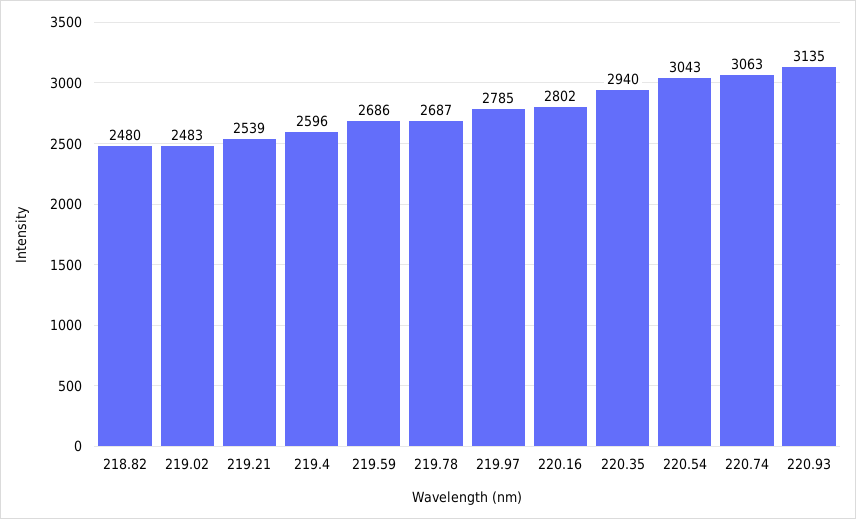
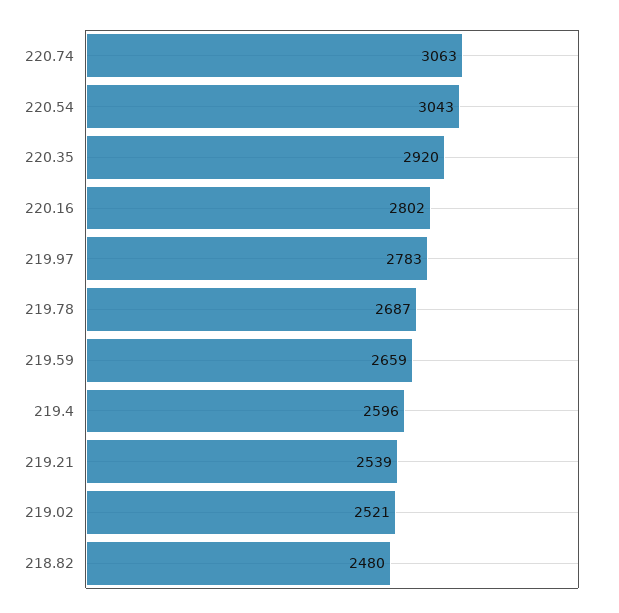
219.02: 2483 -> 2521
219.59: 2686 -> 2659
219.97: 2785 -> 2783
220.35: 2940 -> 2920
220.93: 3135 -> none

